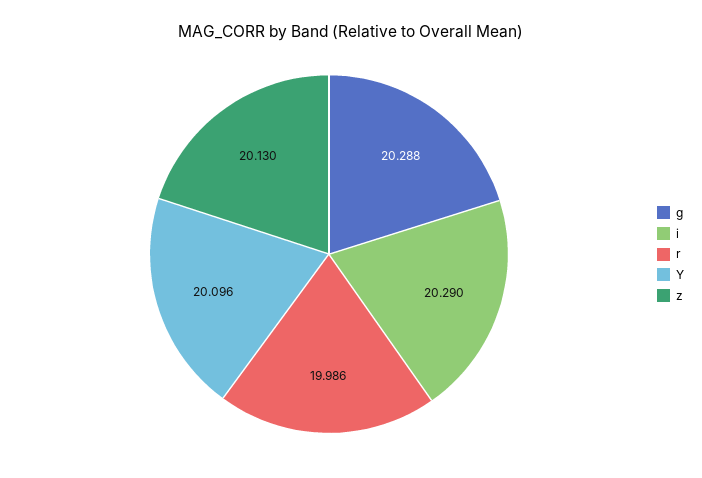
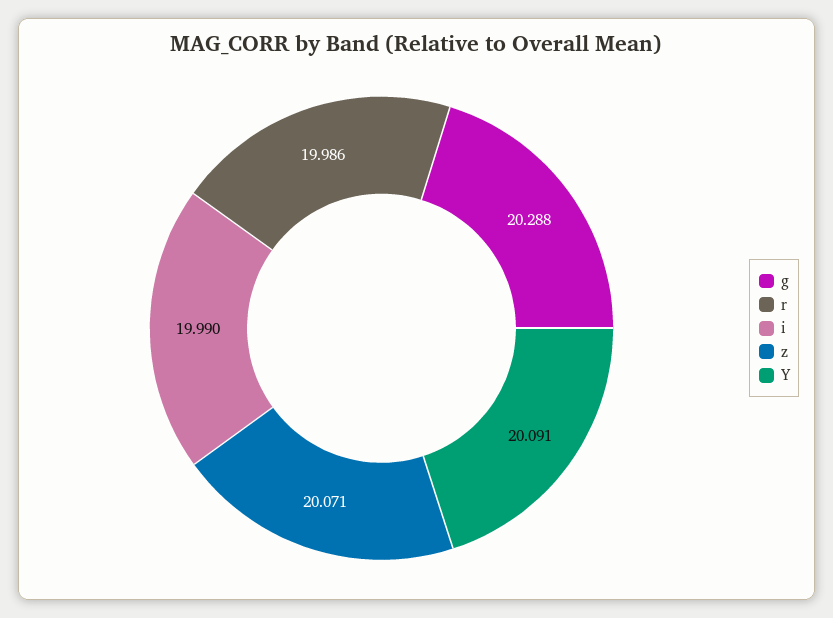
i: 20.29 -> 19.99
Y: 20.096 -> 20.091
z: 20.13 -> 20.071

